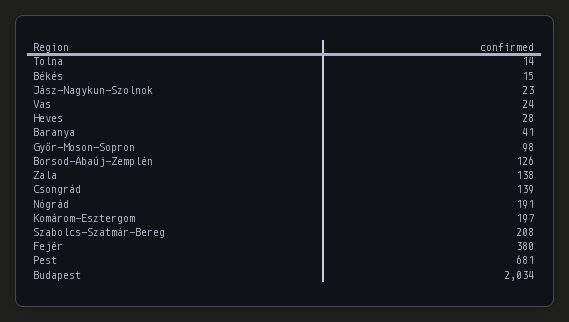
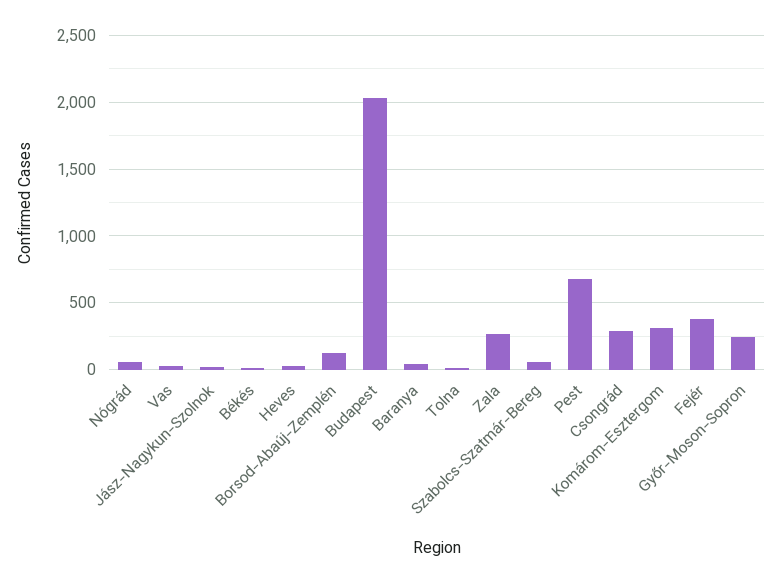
Győr-Moson-Sopron: 98 -> 250
Zala: 138 -> 250
Csongrád: 139 -> 300
Nógrád: 191 -> 50
Komárom-Esztergom: 197 -> 300
Szabolcs-Szatmár-Bereg: 208 -> 50

